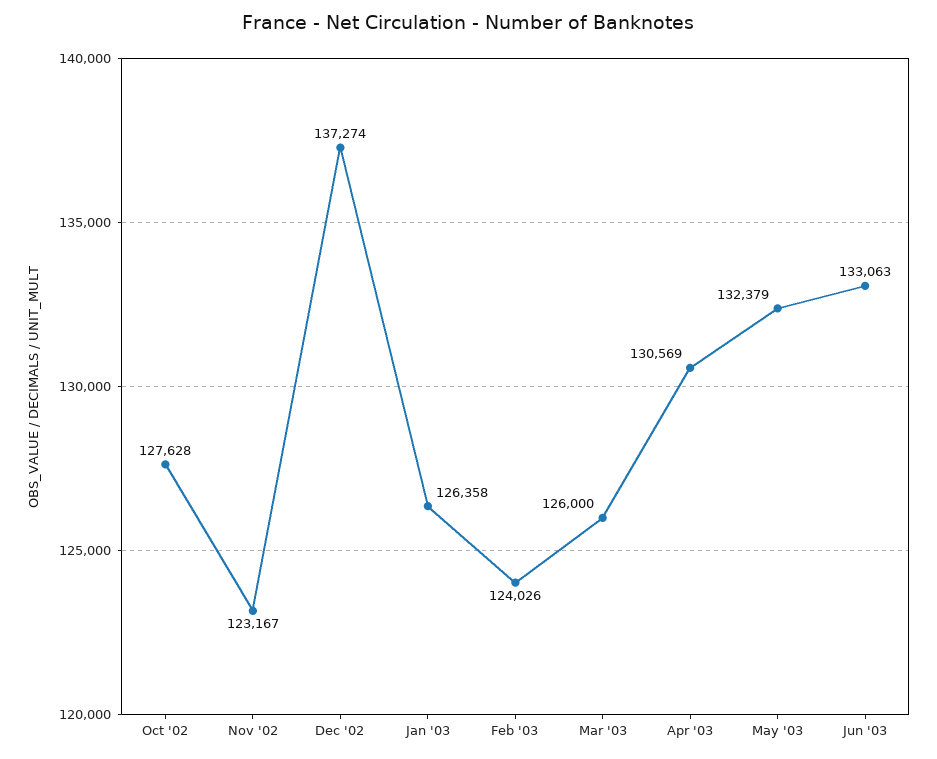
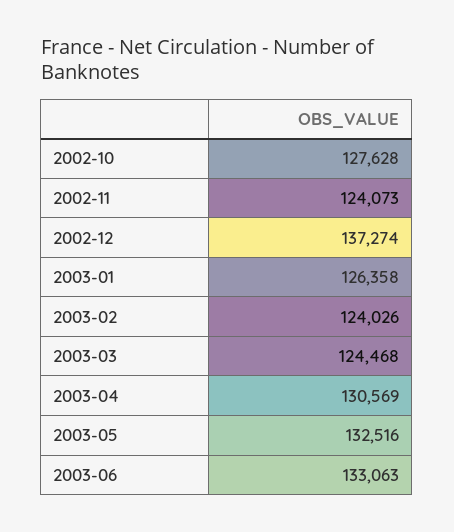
Nov '02: 123167 -> 124073
Mar '03: 126000 -> 124468
May '03: 132379 -> 132516

